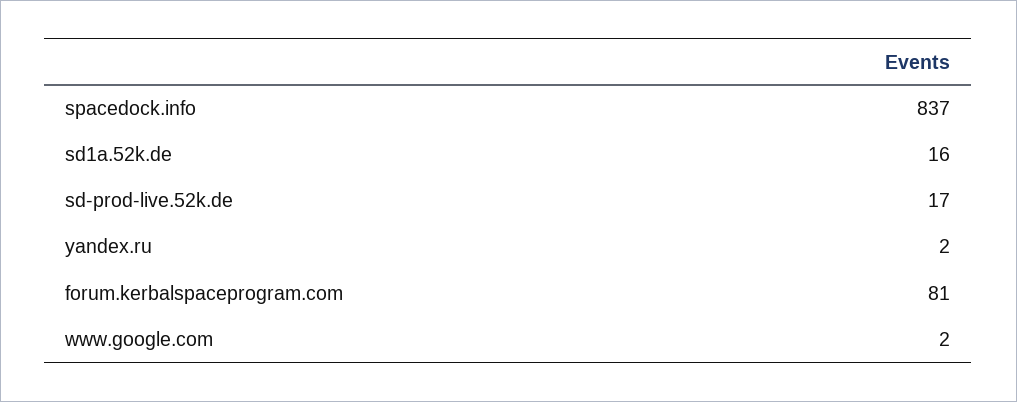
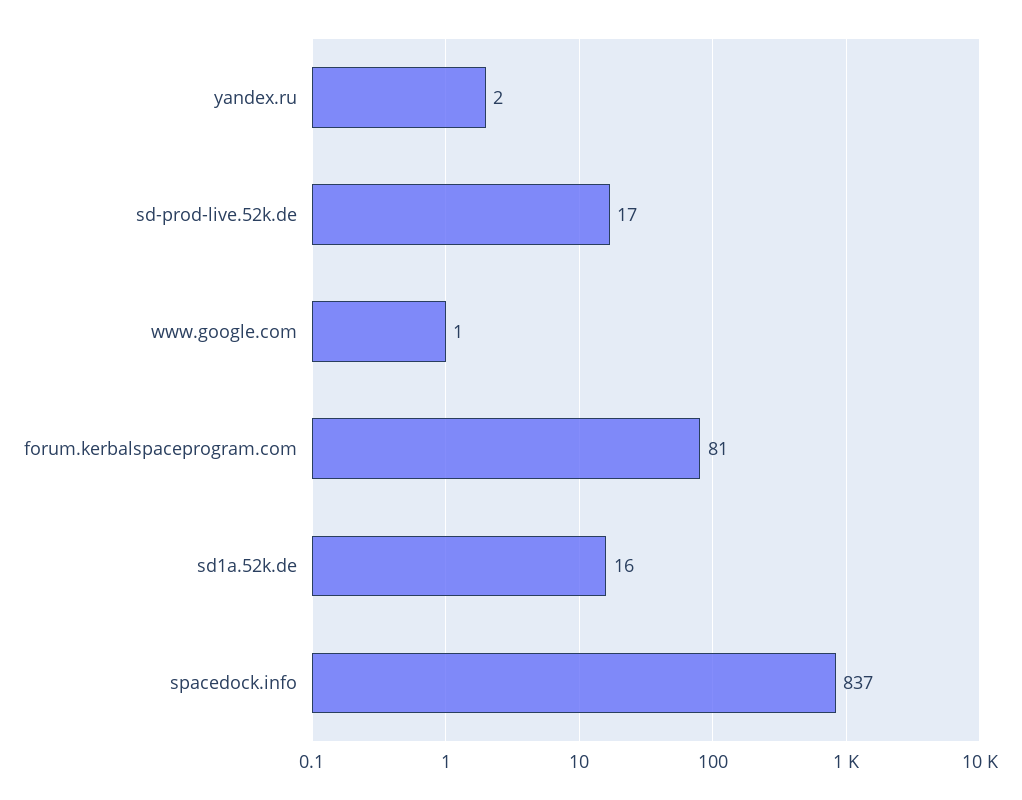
www.google.com: 2 -> 1

